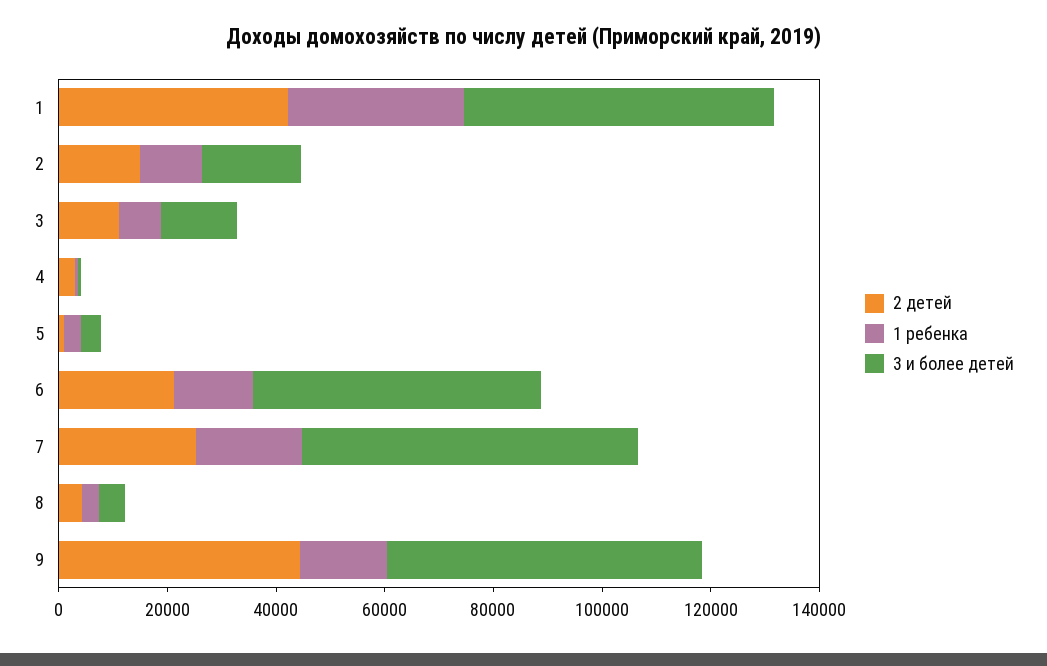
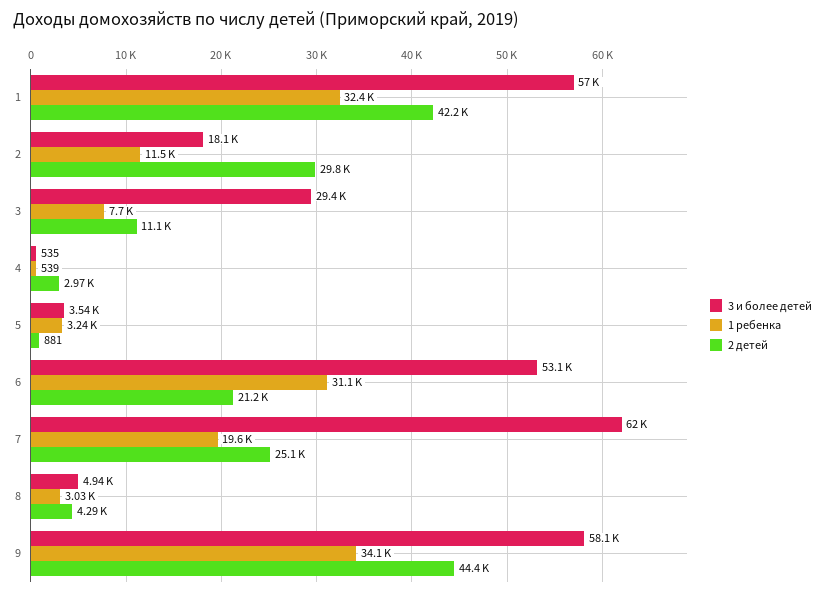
2 детей, 2: 15000 -> 29800
3 и более детей, 3: 15000 -> 29400
1 ребенка, 6: 15000 -> 31100
1 ребенка, 9: 15000 -> 34100

